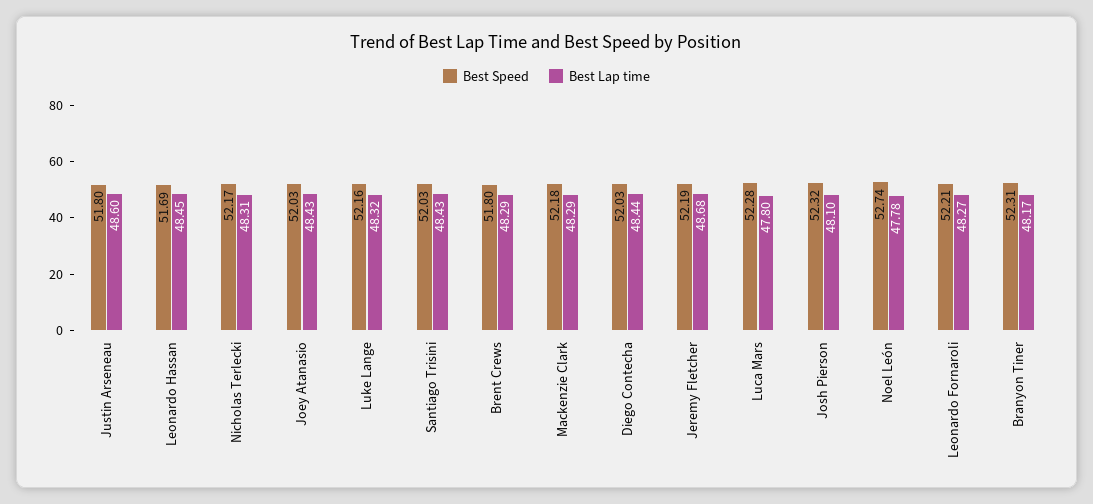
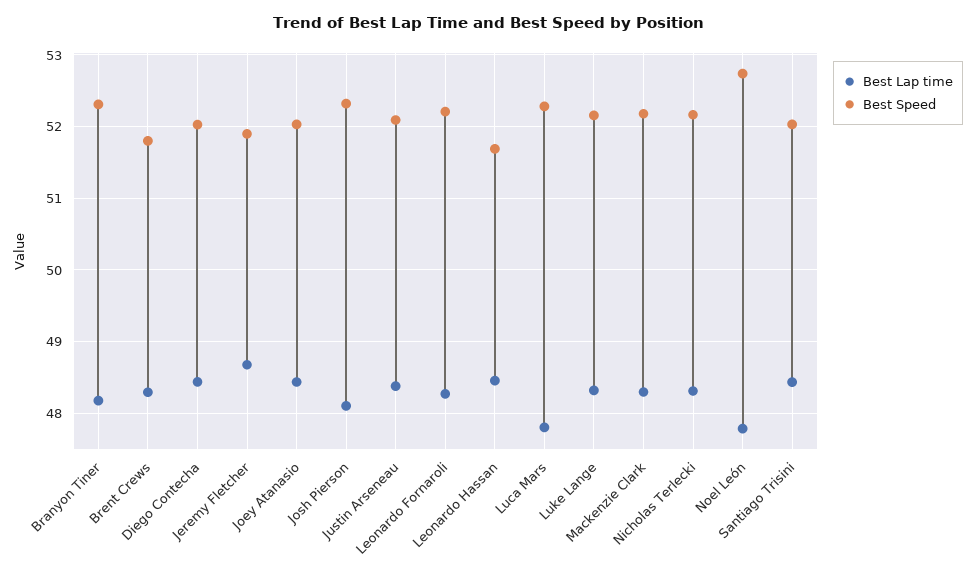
Best Speed, Justin Arseneau: 51.8 -> 52.1
Best Lap time, Justin Arseneau: 48.6 -> 48.4
Best Speed, Jeremy Fletcher: 52.19 -> 51.9

